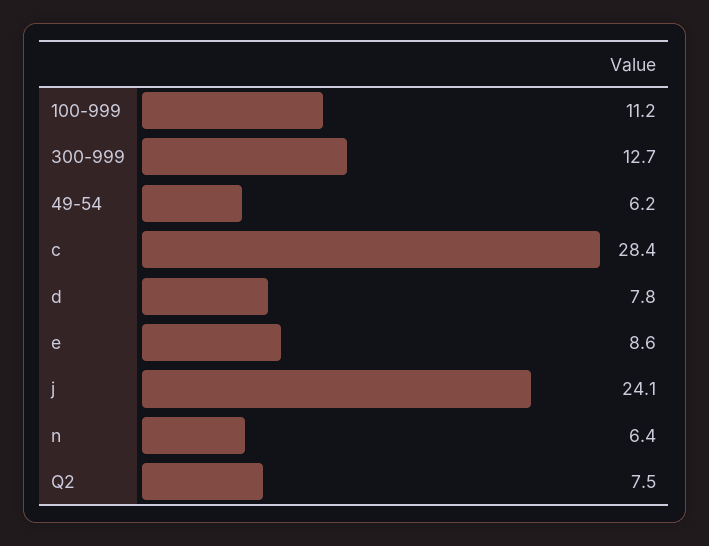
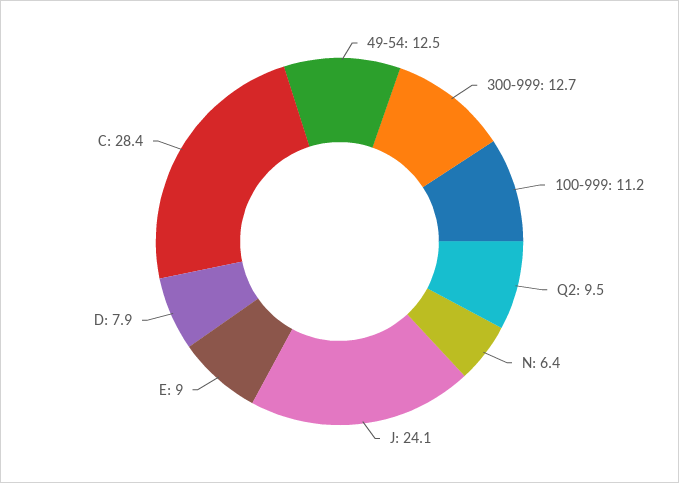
49-54: 6.2 -> 12.5
d: 7.8 -> 7.9
e: 8.6 -> 9
Q2: 7.5 -> 9.5

